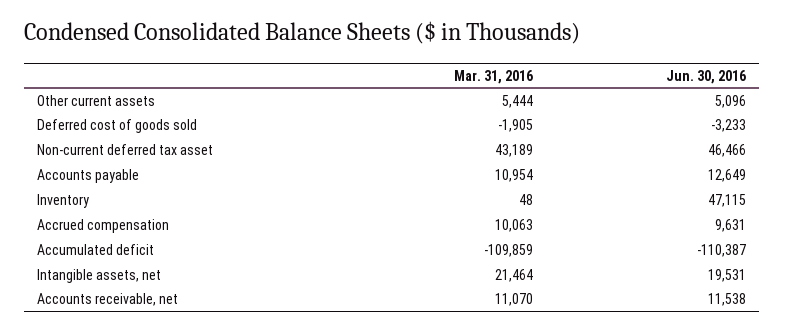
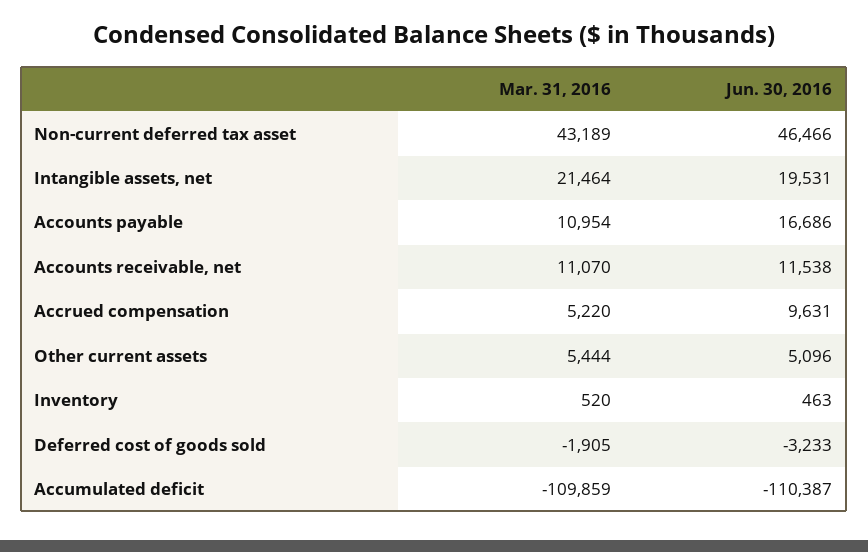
Jun. 30, 2016, Accounts payable: 12649 -> 16686
Mar. 31, 2016, Inventory: 48 -> 520
Jun. 30, 2016, Inventory: 47115 -> 463
Mar. 31, 2016, Accrued compensation: 10063 -> 5220

